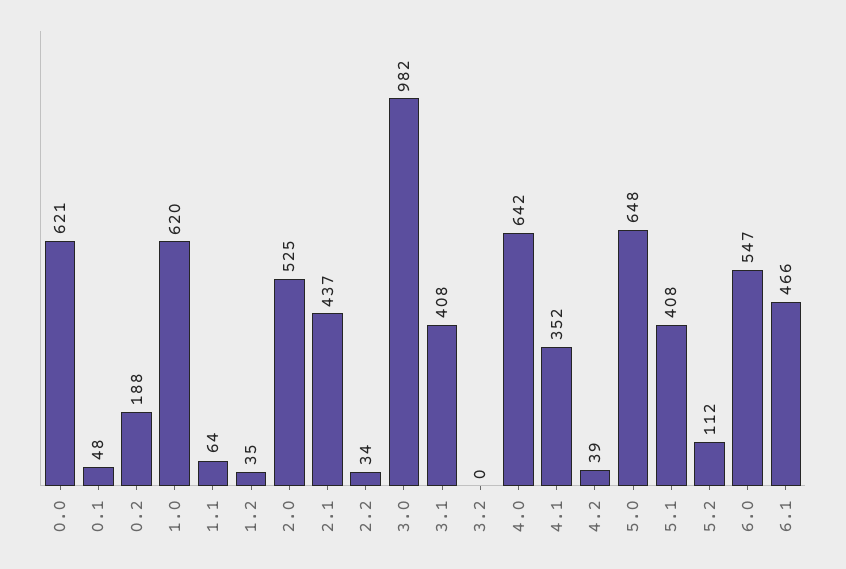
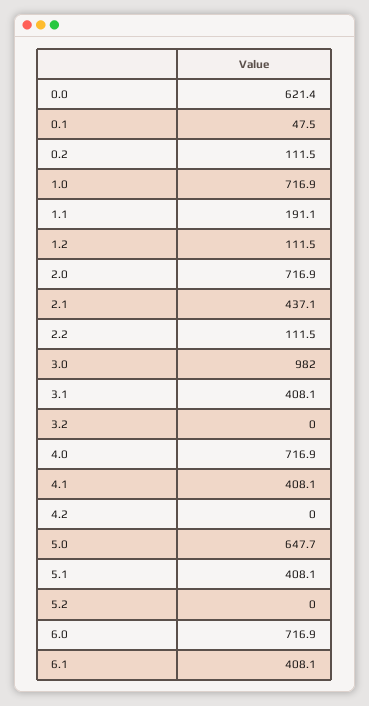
0.2: 188 -> 111.5
1.0: 620 -> 716.9
1.1: 64 -> 191.1
1.2: 35 -> 111.5
2.0: 525 -> 716.9
2.2: 34 -> 111.5
4.0: 642 -> 716.9
4.1: 352 -> 408.1
4.2: 39 -> 0
5.2: 112 -> 0
6.0: 547 -> 716.9
6.1: 466 -> 408.1

